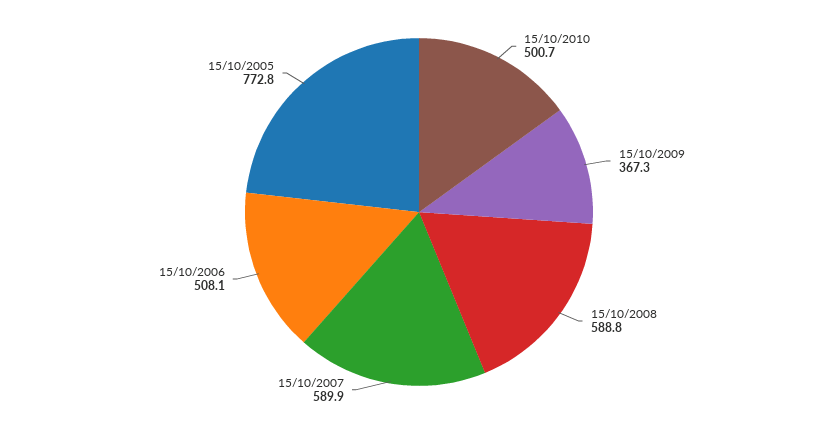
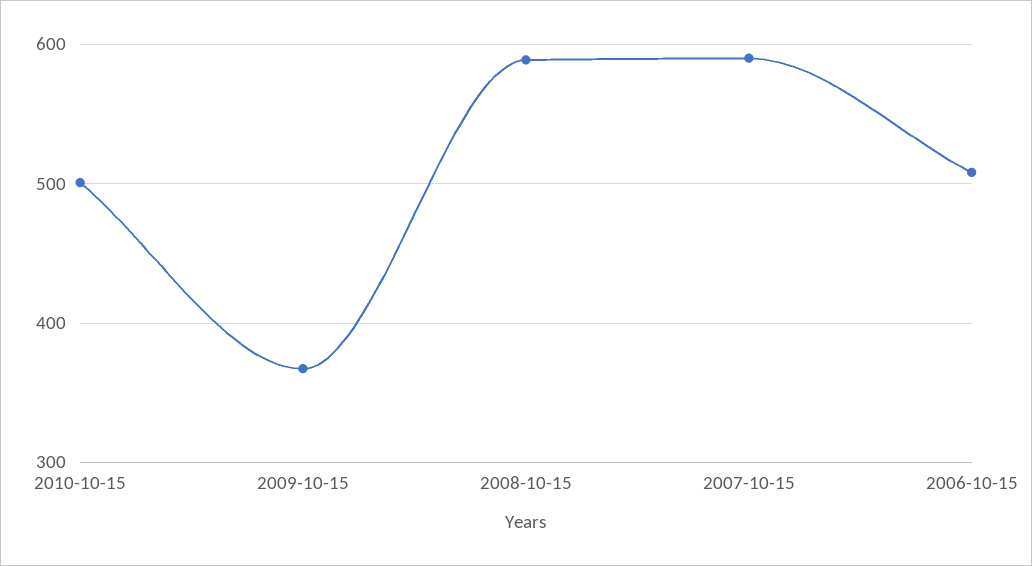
15/10/2005: 772.8 -> none

